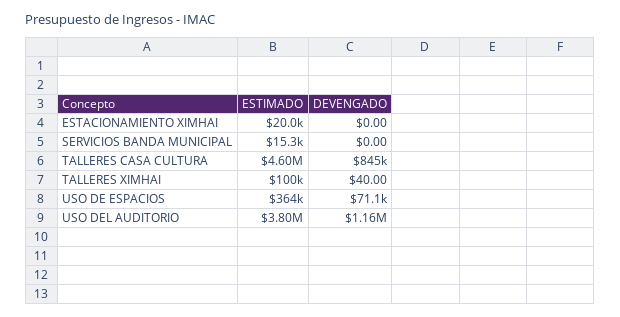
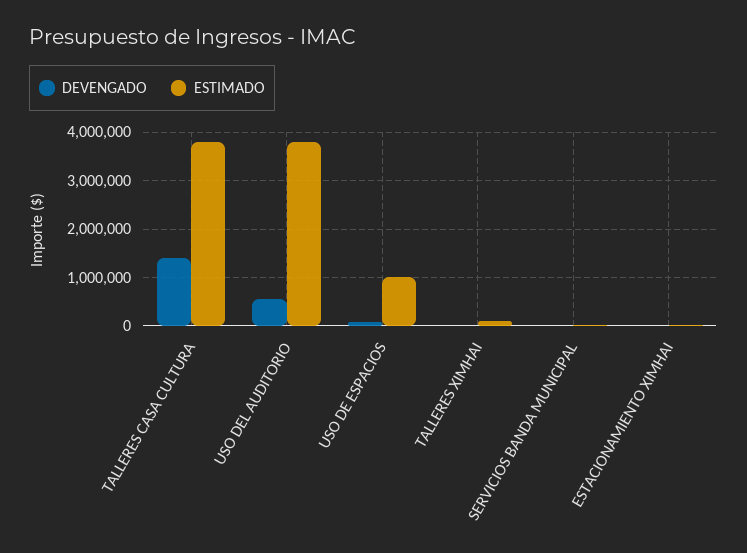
ESTIMADO, TALLERES CASA CULTURA: 4600000 -> 3800000
DEVENGADO, TALLERES CASA CULTURA: 845000 -> 1400000
ESTIMADO, USO DE ESPACIOS: 364000 -> 1000000
DEVENGADO, USO DEL AUDITORIO: 1160000 -> 600000

